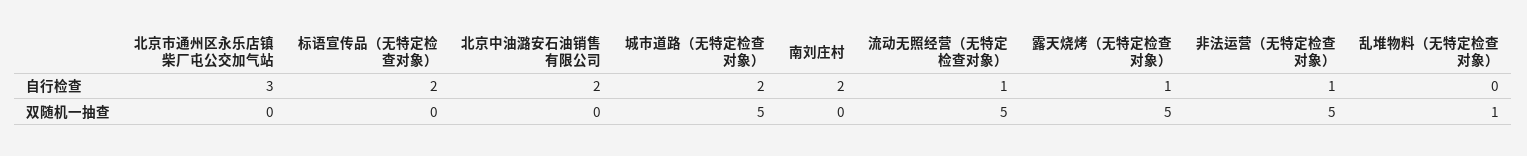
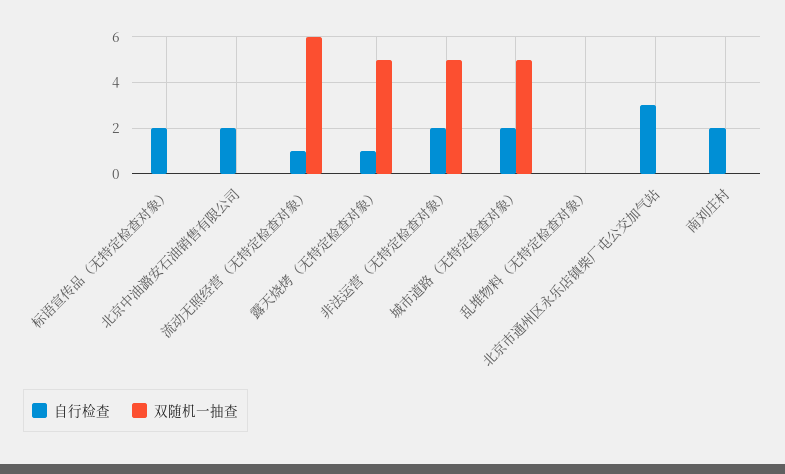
自行检查, 非法运营（无特定检查对象）: 1 -> 2
双随机一抽查, 流动无照经营（无特定检查对象）: 5 -> 6
双随机一抽查, 乱堆物料（无特定检查对象）: 1 -> 0

